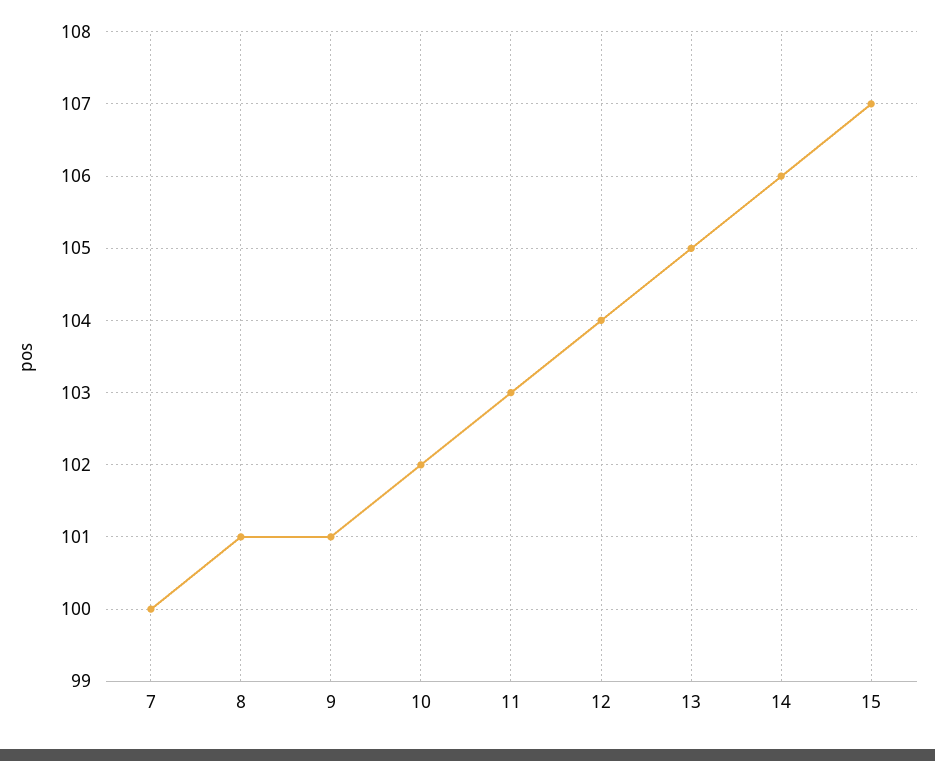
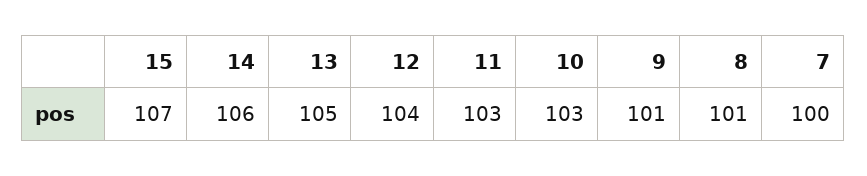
10: 102 -> 103

